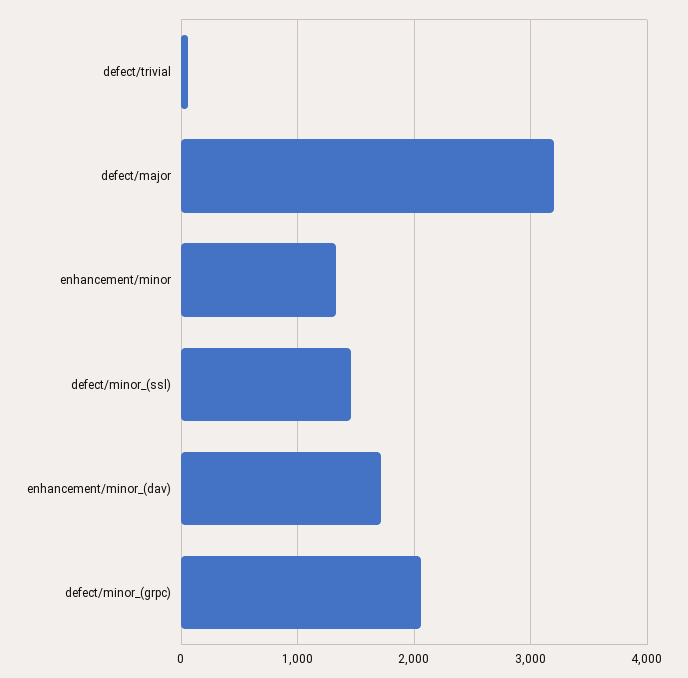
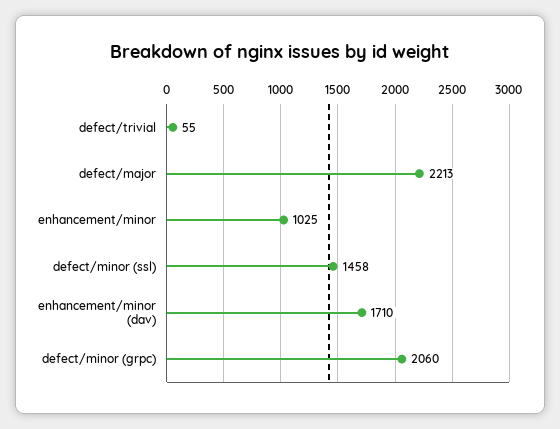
defect/major: 3200 -> 2213
enhancement/minor: 1300 -> 1025

